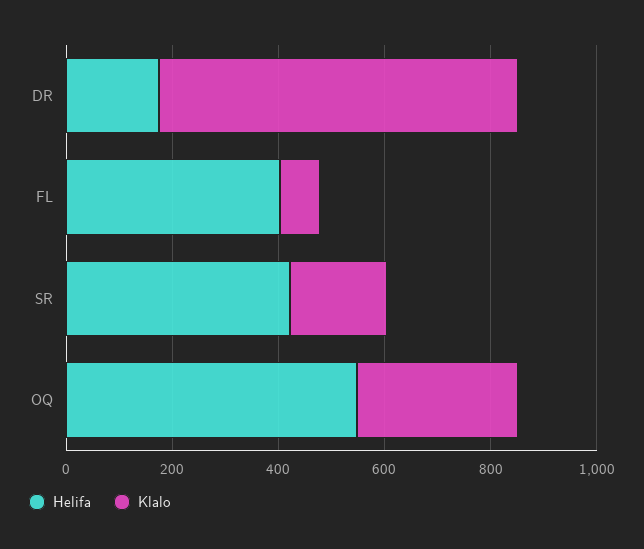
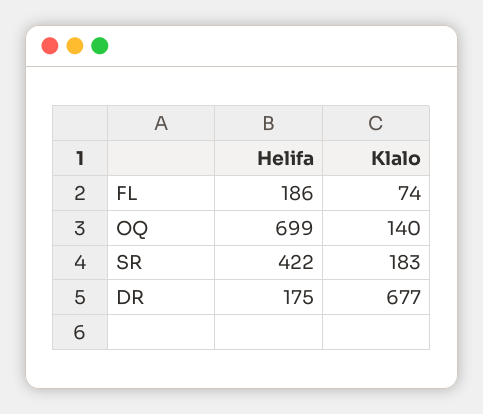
Helifa, FL: 400 -> 186
Helifa, OQ: 550 -> 699
Klalo, OQ: 300 -> 140

